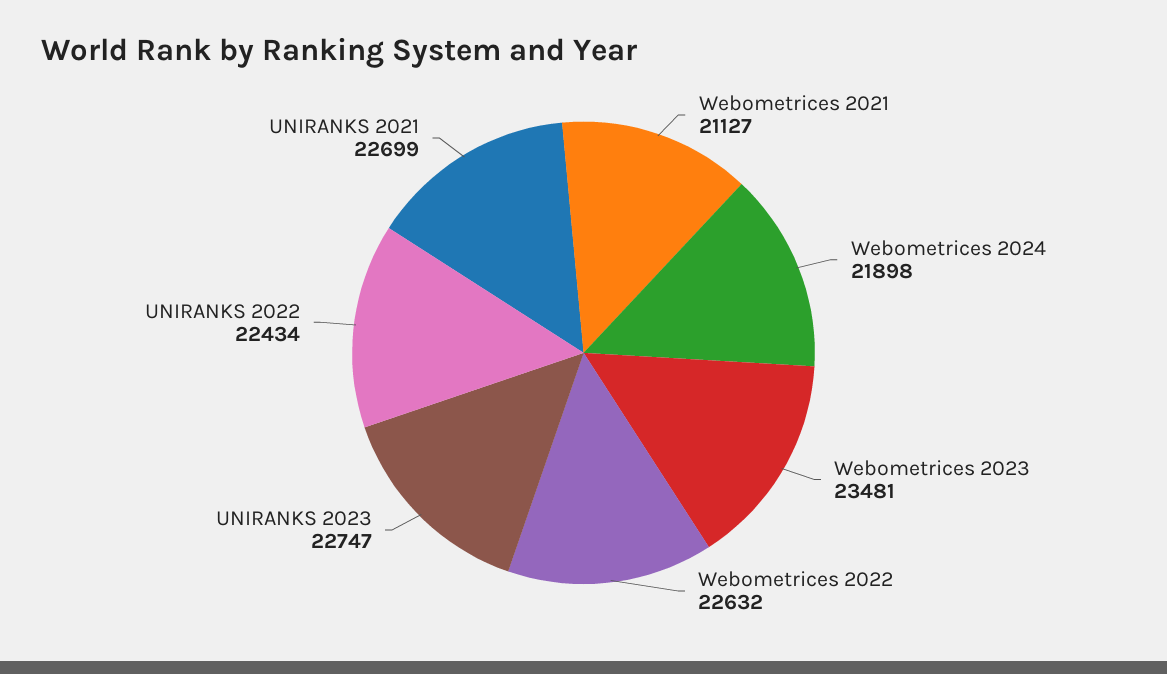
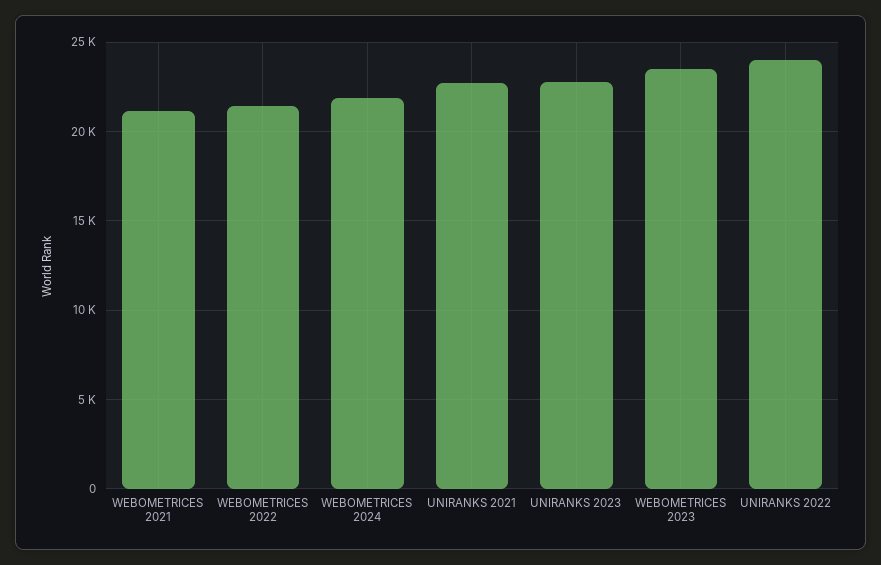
Webometrices 2022: 22632 -> 21500
UNIRANKS 2022: 22434 -> 24000

